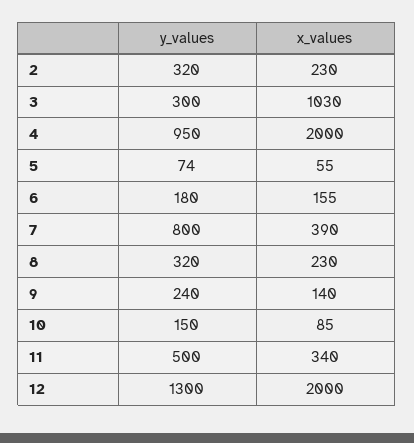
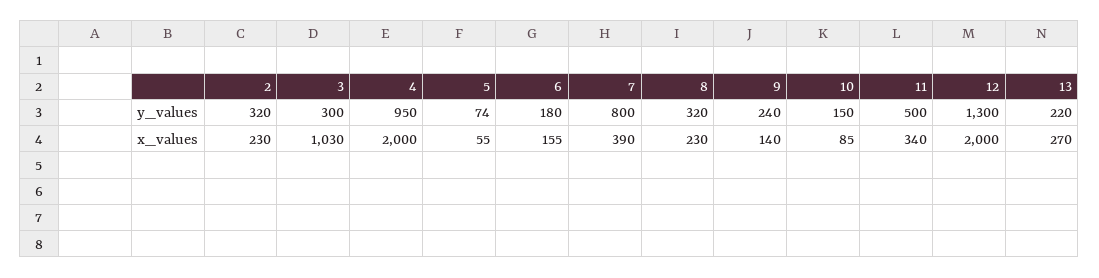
y_values, 13: none -> 220
x_values, 13: none -> 270

